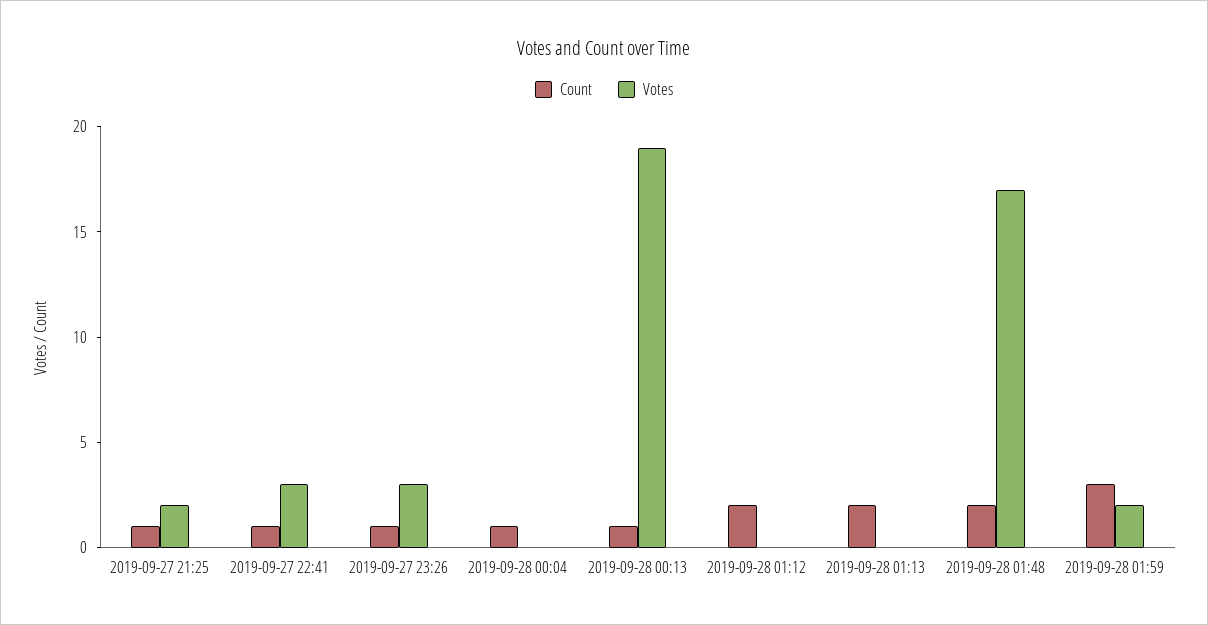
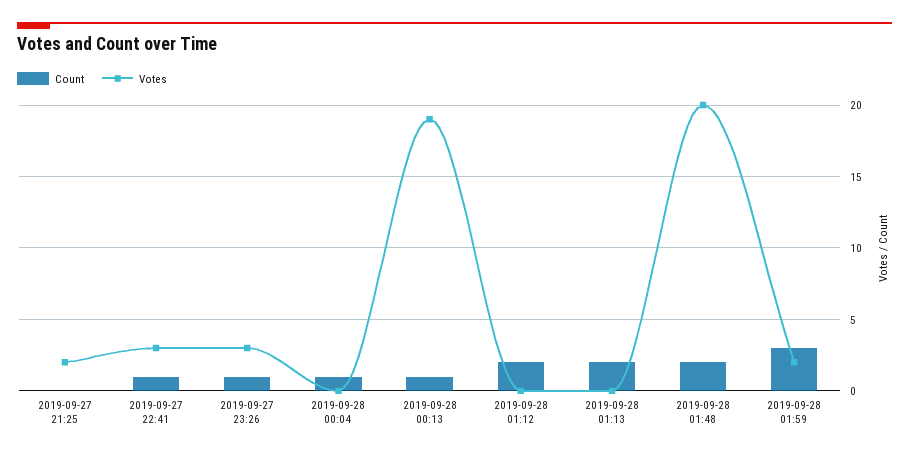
Count, 2019-09-27 21:25: 1 -> 0
Votes, 2019-09-28 01:48: 17 -> 20

